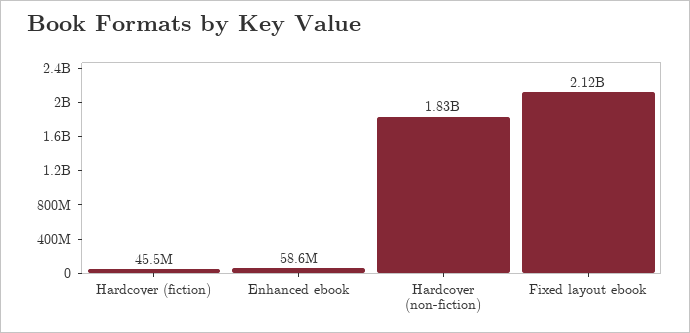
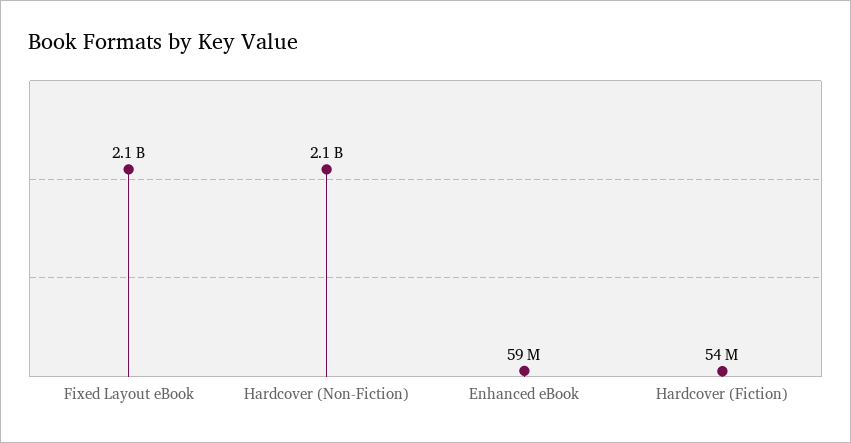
Hardcover (fiction): 45500000 -> 54000000
Hardcover (non-fiction): 1830000000 -> 2100000000

